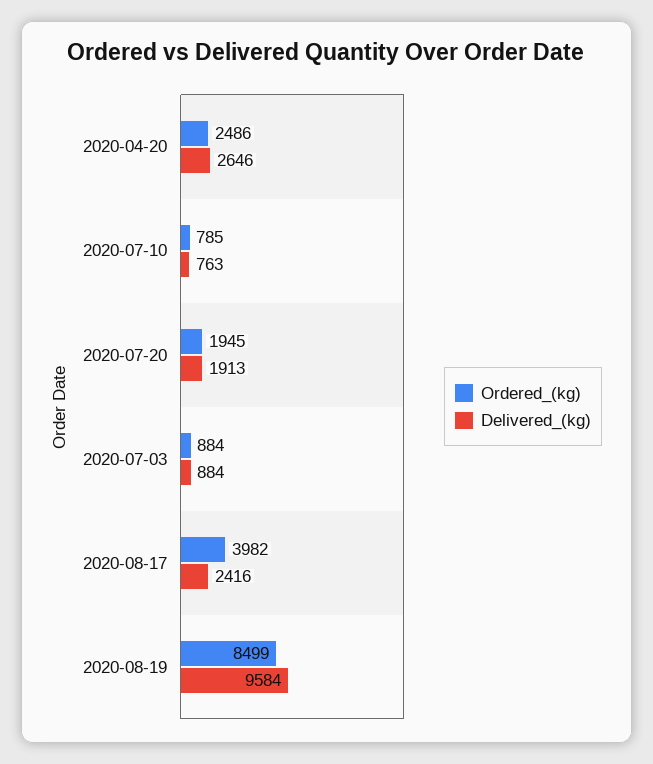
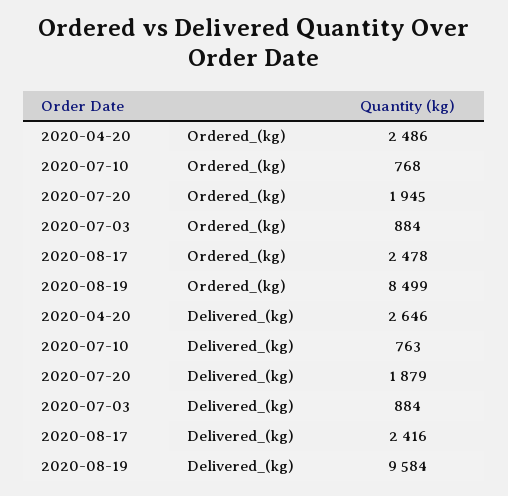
Ordered_(kg), 2020-07-10: 785 -> 768
Delivered_(kg), 2020-07-20: 1913 -> 1879
Ordered_(kg), 2020-08-17: 3982 -> 2478

